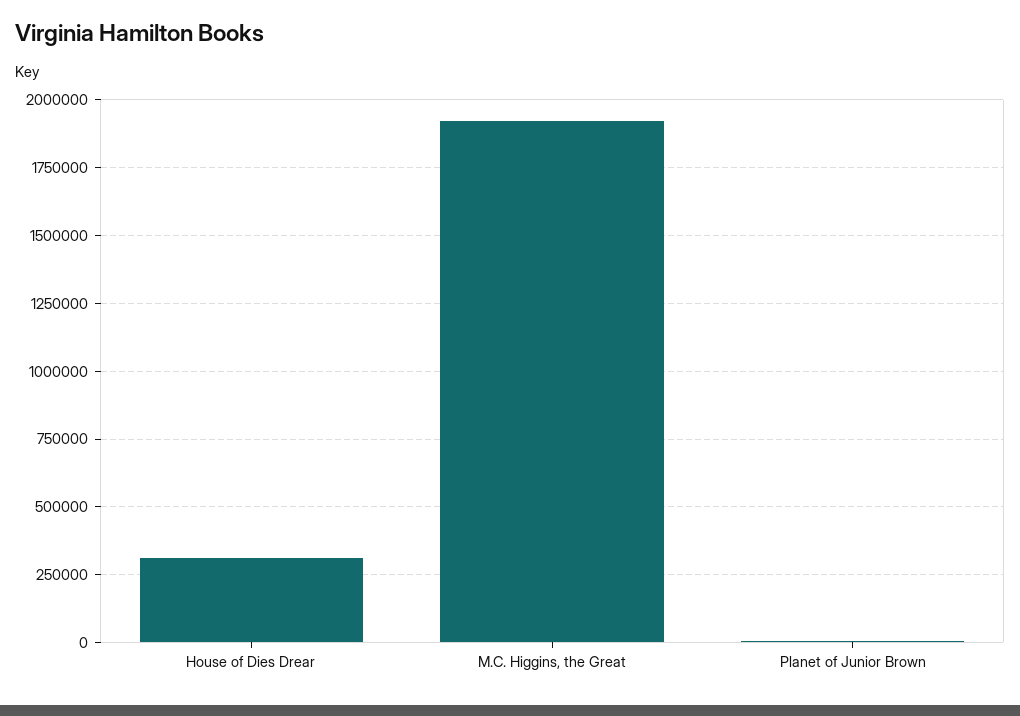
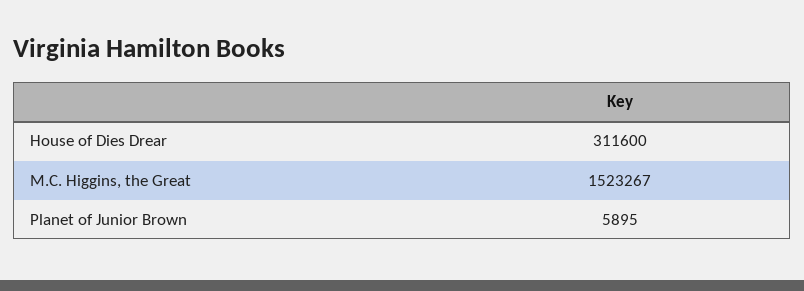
M.C. Higgins, the Great: 1925000 -> 1523267

